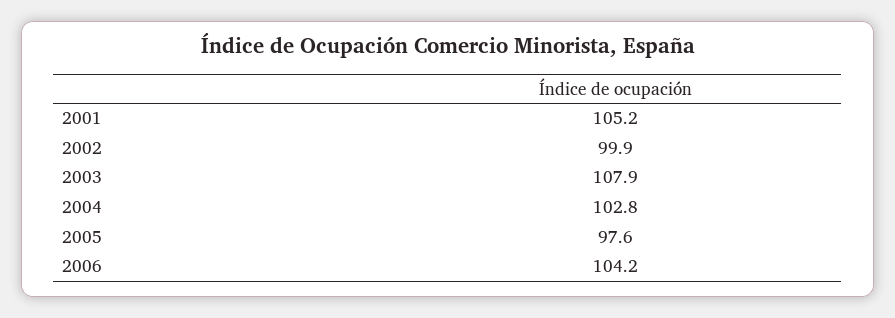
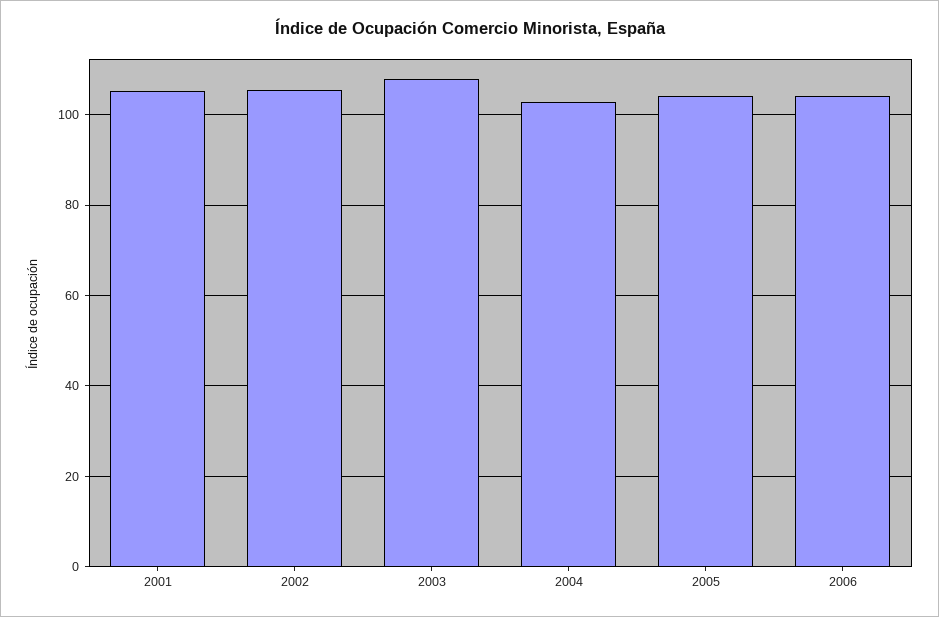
2002: 99.9 -> 106
2005: 97.6 -> 104

